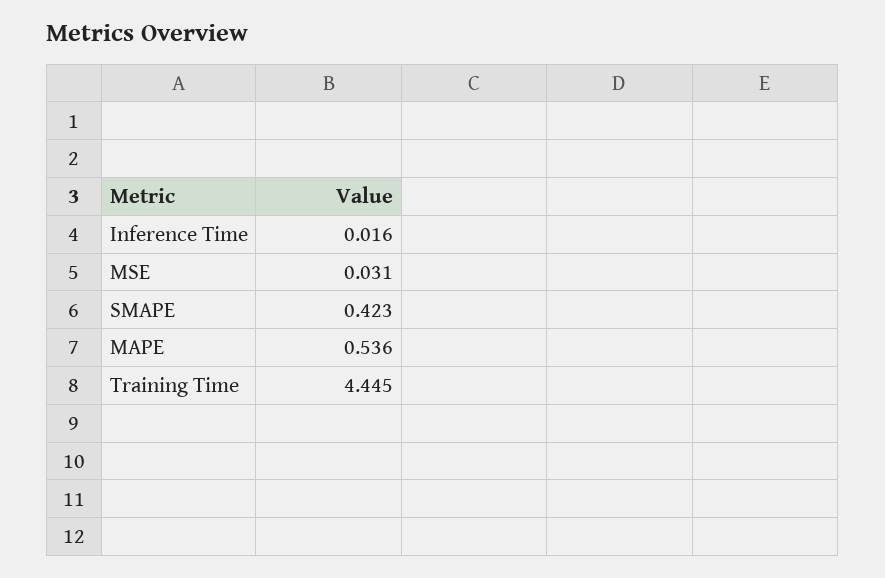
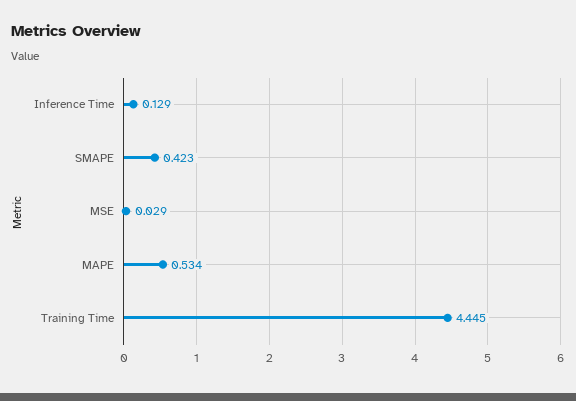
Inference Time: 0.016 -> 0.129
MSE: 0.031 -> 0.029
MAPE: 0.536 -> 0.534

